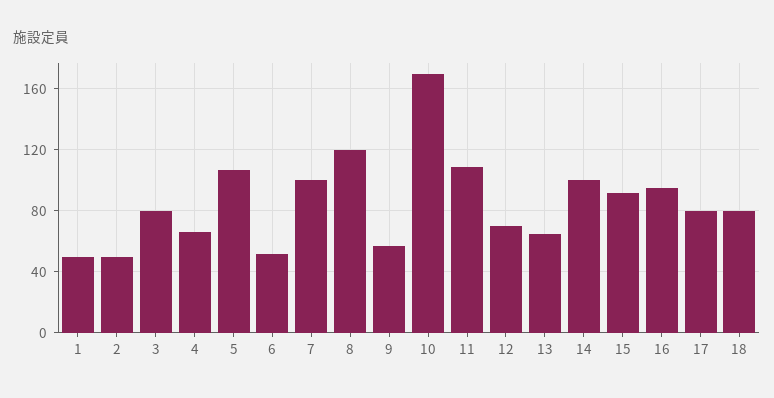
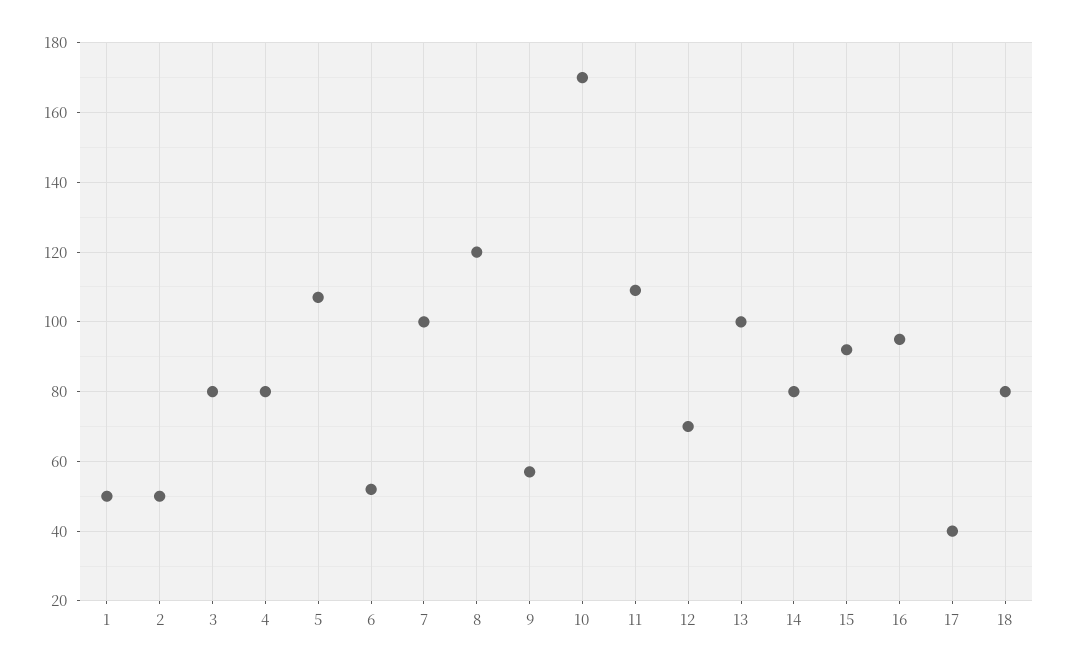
4: 65 -> 80
13: 65 -> 100
14: 100 -> 80
17: 80 -> 40

